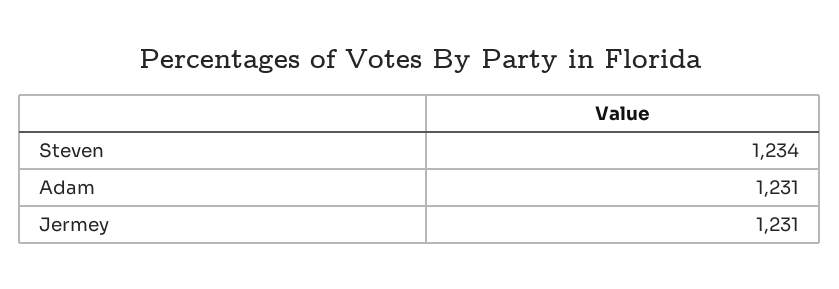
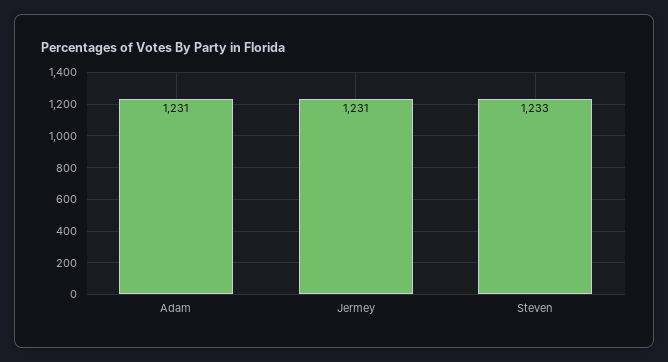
Steven: 1234 -> 1233

